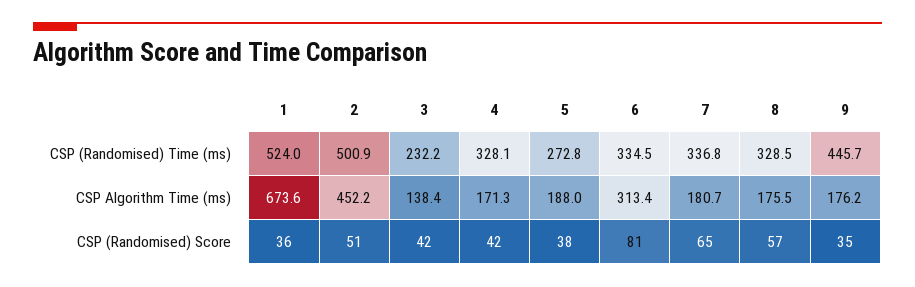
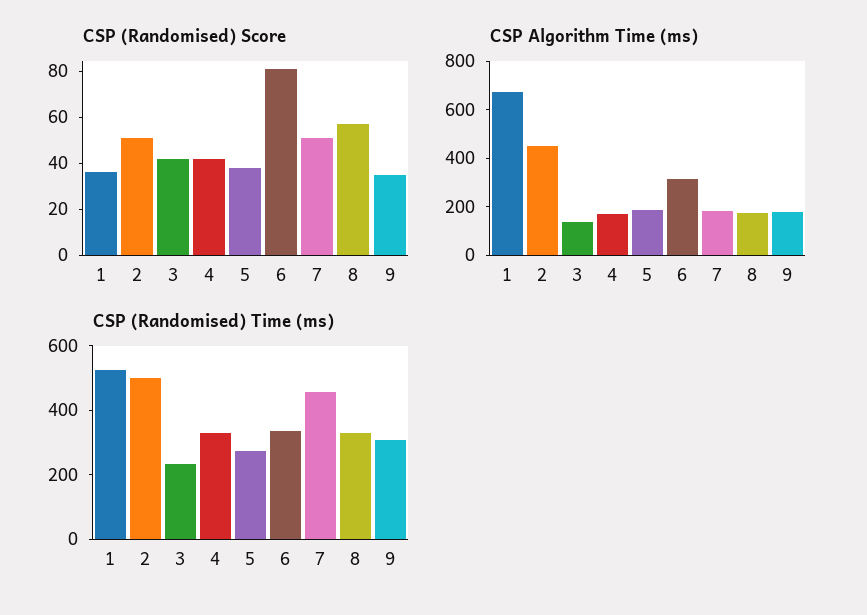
CSP (Randomised) Time (ms), 7: 336.8 -> 450
CSP (Randomised) Time (ms), 9: 445.7 -> 300
CSP (Randomised) Score, 7: 65 -> 50

